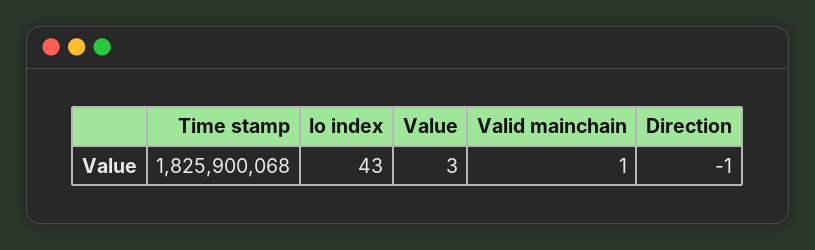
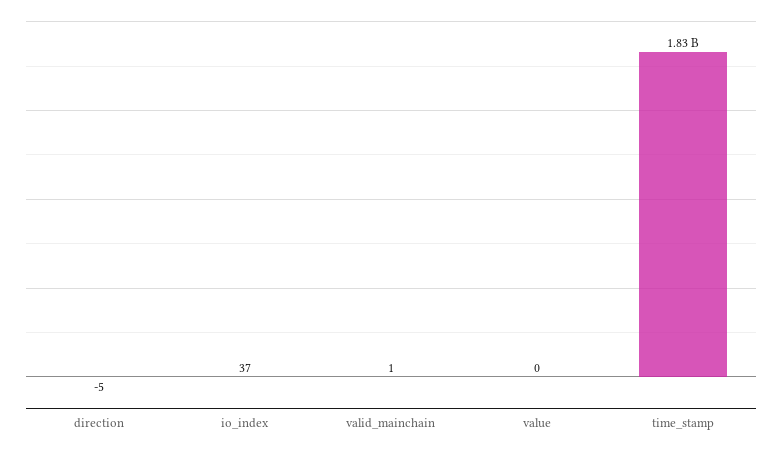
Io index: 43 -> 37
Value: 3 -> 0
Direction: -1 -> -5

